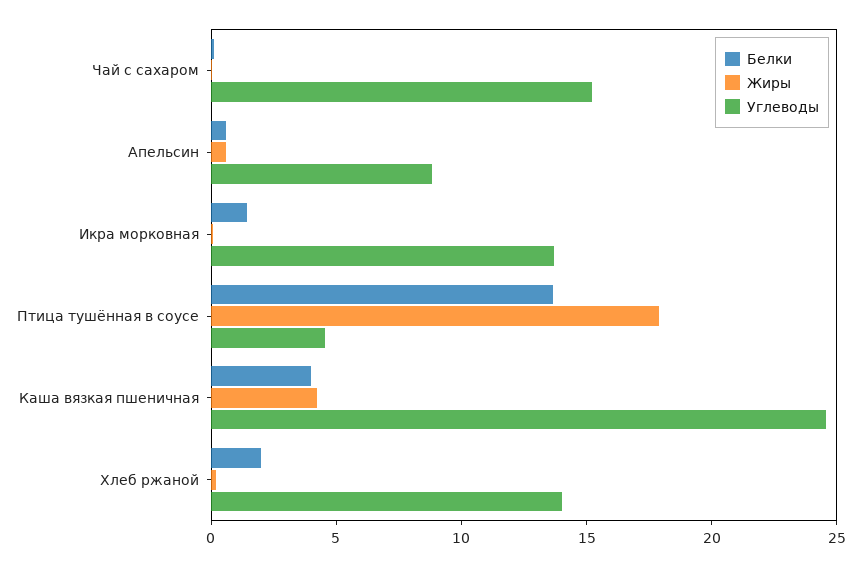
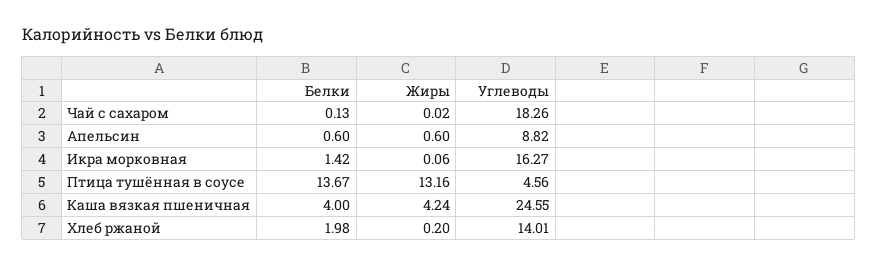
Углеводы, Чай с сахаром: 15 -> 18.26
Углеводы, Икра морковная: 14 -> 16.27
Жиры, Птица тушённая в соусе: 18 -> 13.16

